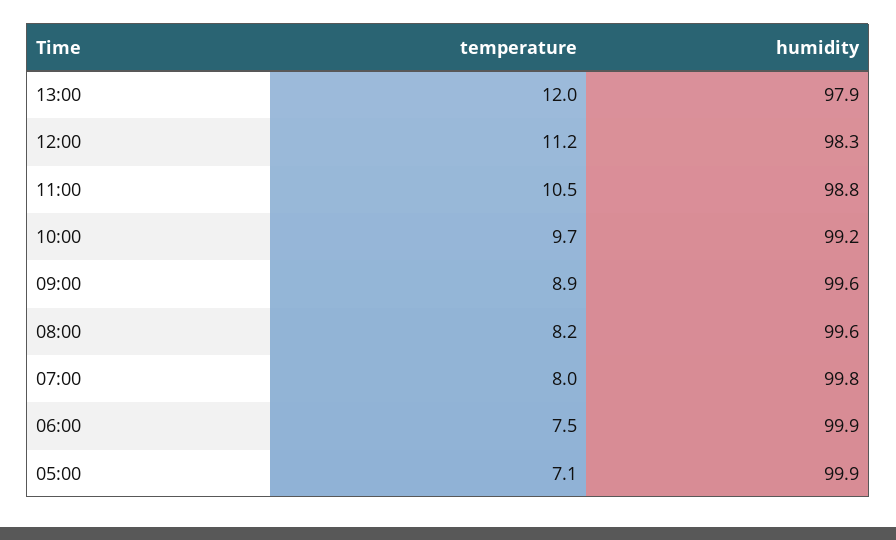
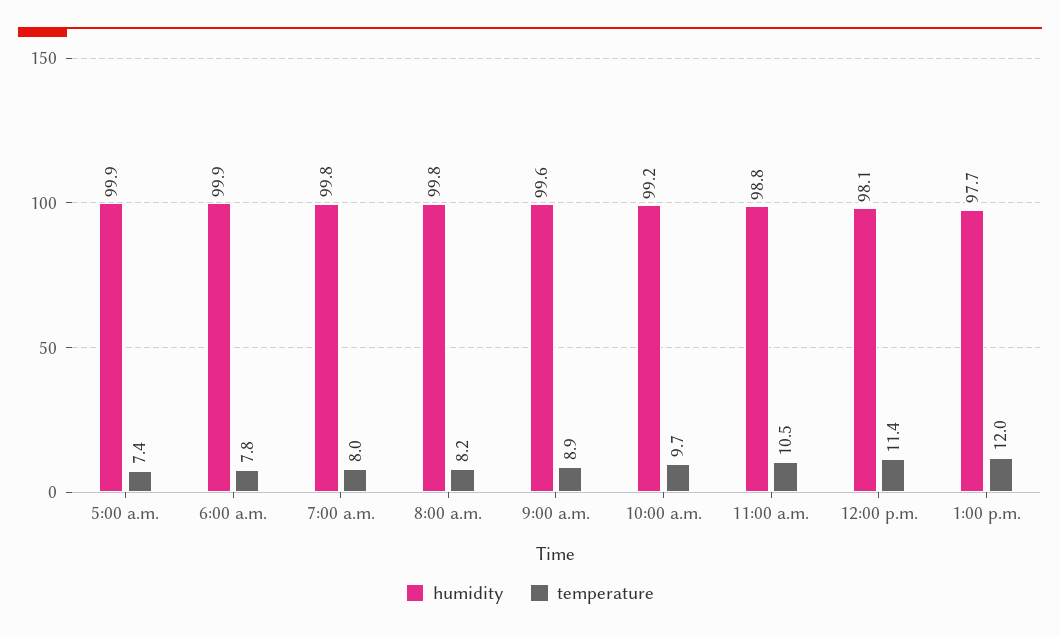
humidity, 13:00: 97.9 -> 97.7
temperature, 12:00: 11.2 -> 11.4
humidity, 12:00: 98.3 -> 98.1
humidity, 08:00: 99.6 -> 99.8
temperature, 06:00: 7.5 -> 7.8
temperature, 05:00: 7.1 -> 7.4

